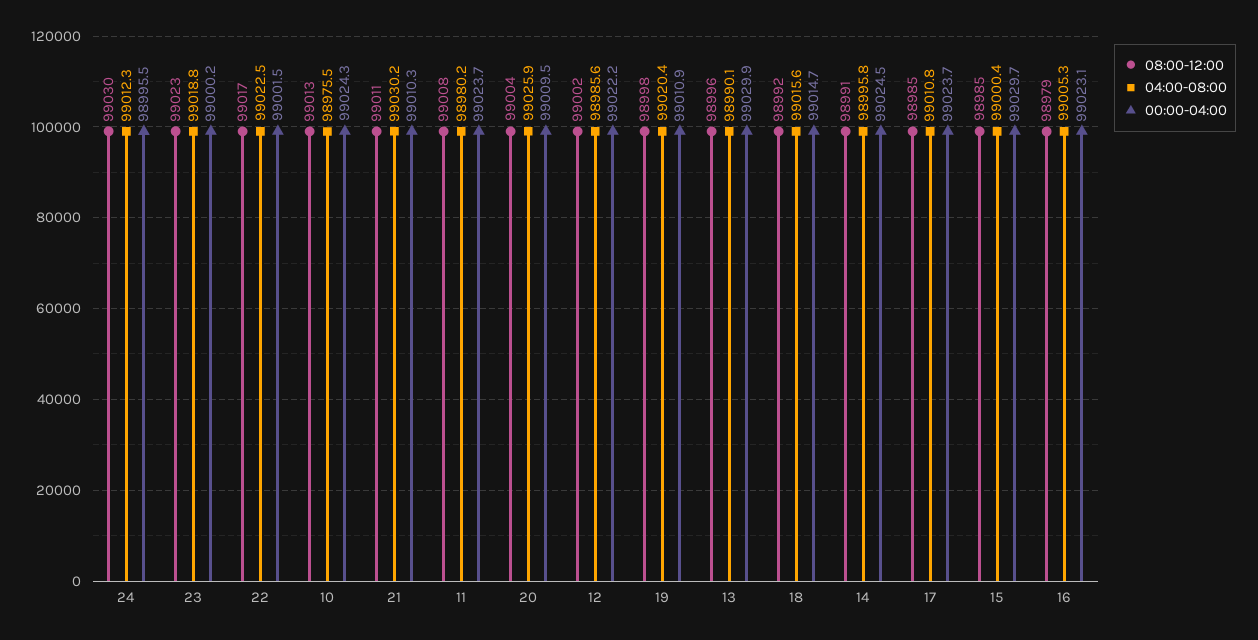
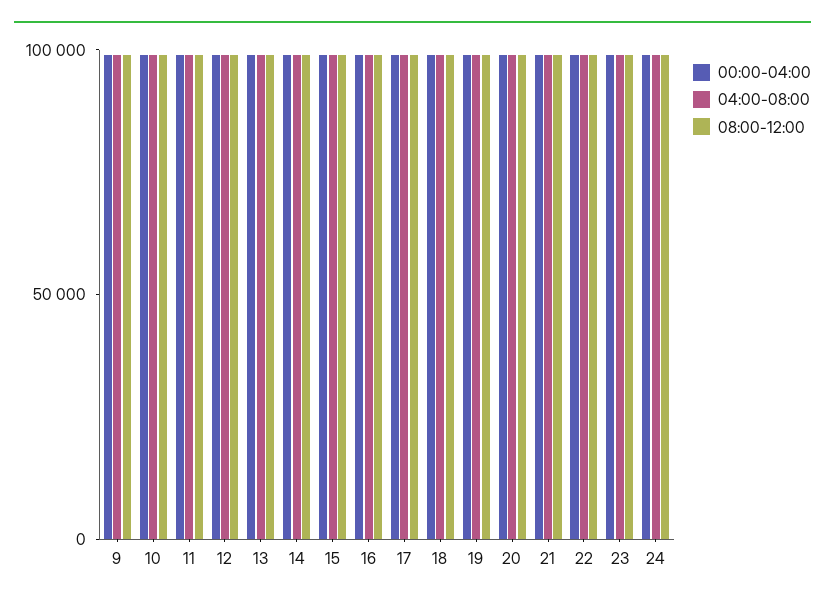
00:00-04:00, 9: none -> 100000
04:00-08:00, 9: none -> 100000
08:00-12:00, 9: none -> 100000

